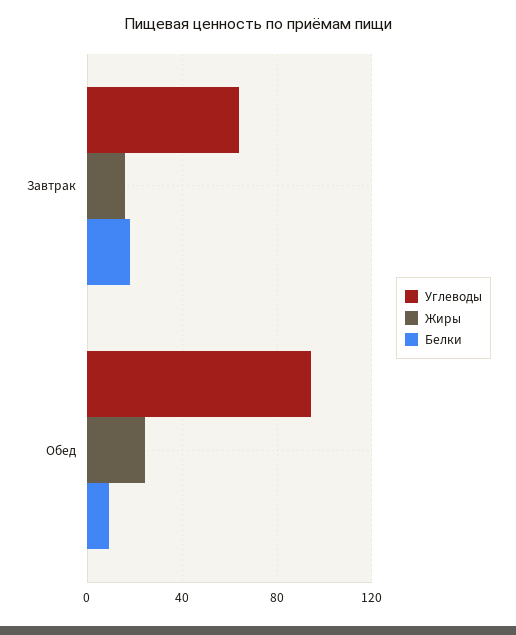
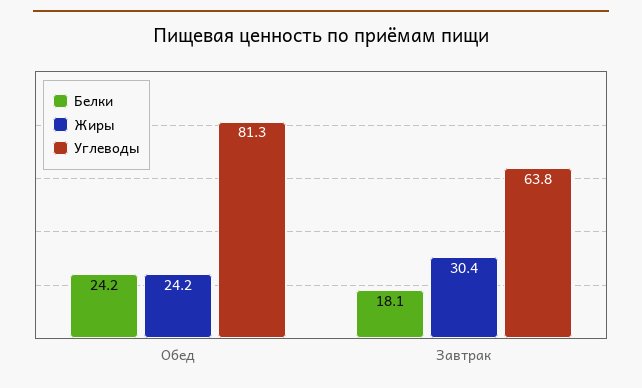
Жиры, Завтрак: 15 -> 30.4
Углеводы, Обед: 95 -> 81.3
Белки, Обед: 10 -> 24.2

